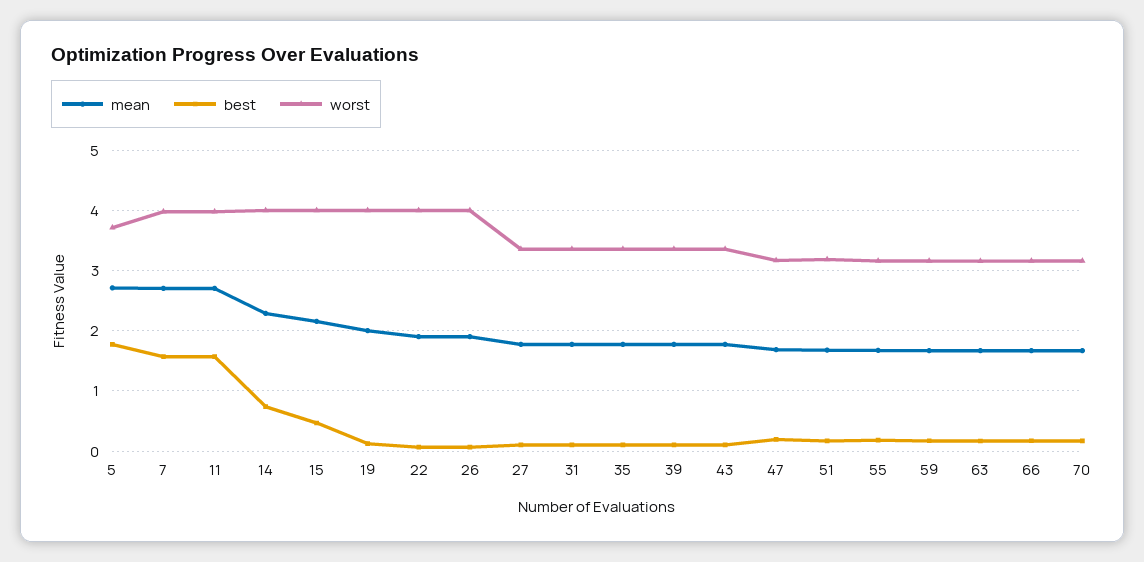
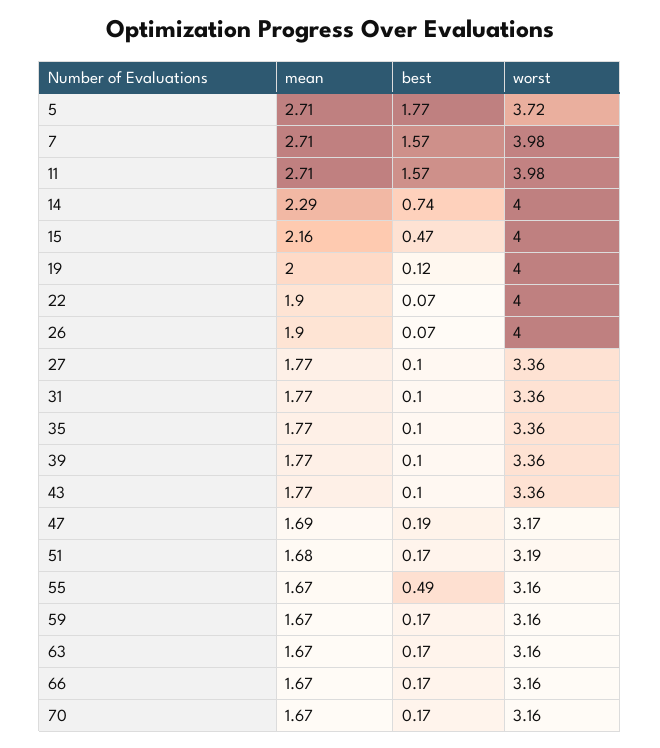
best, 55: 0.2 -> 0.49

